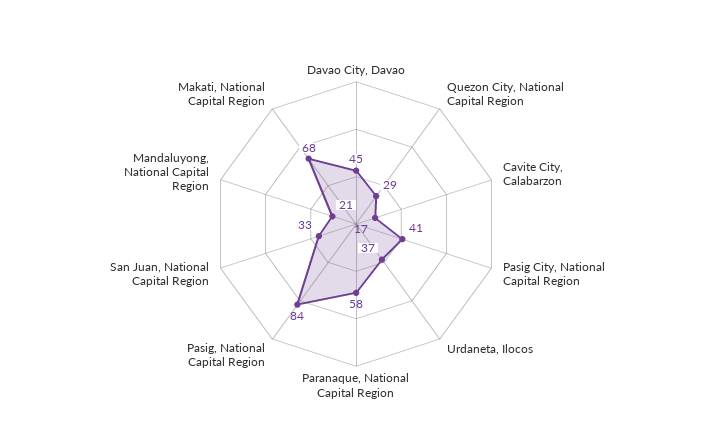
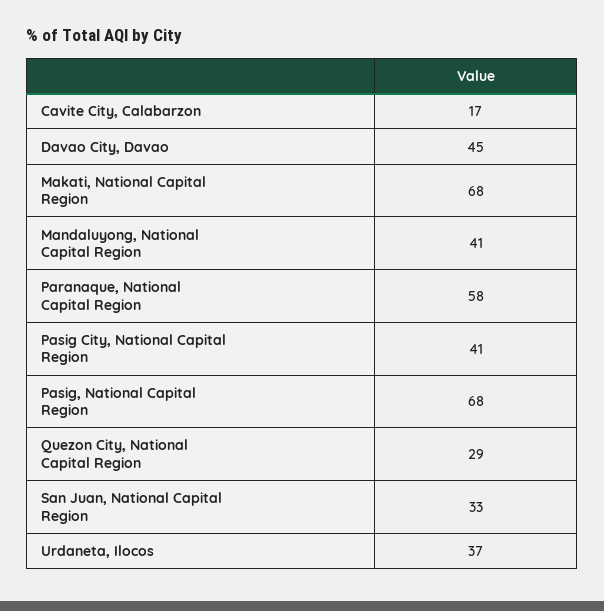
Pasig, National Capital Region: 84 -> 68
Mandaluyong, National Capital Region: 21 -> 41

